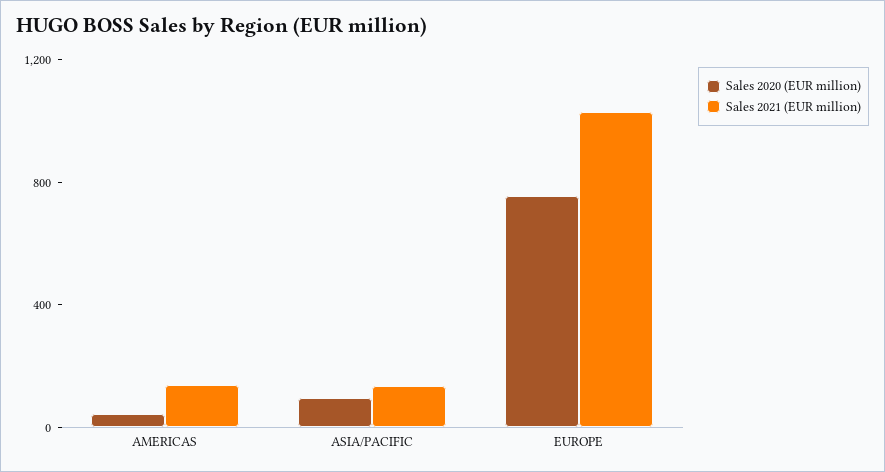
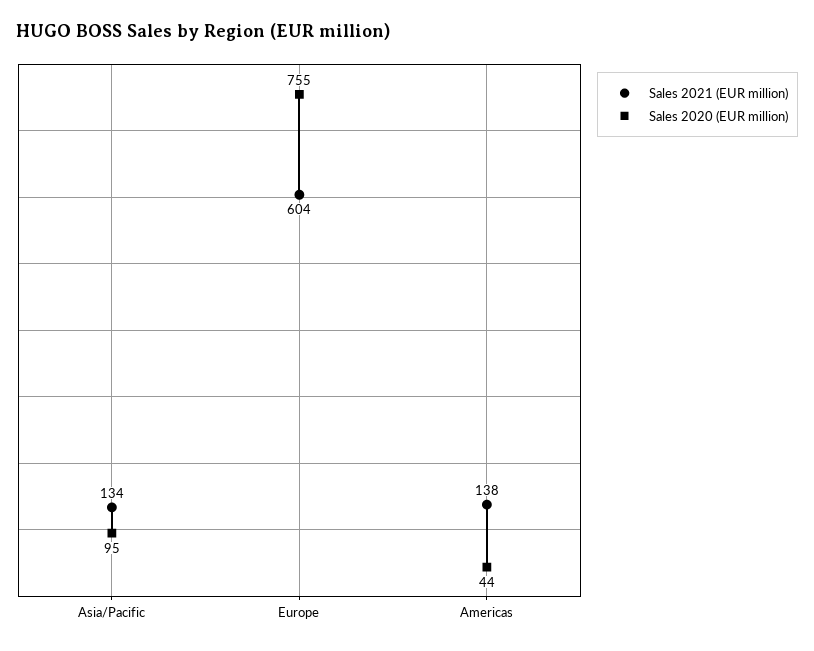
Sales 2021 (EUR million), EUROPE: 1000 -> 604

